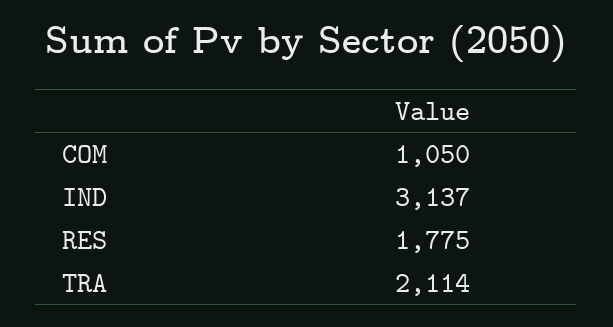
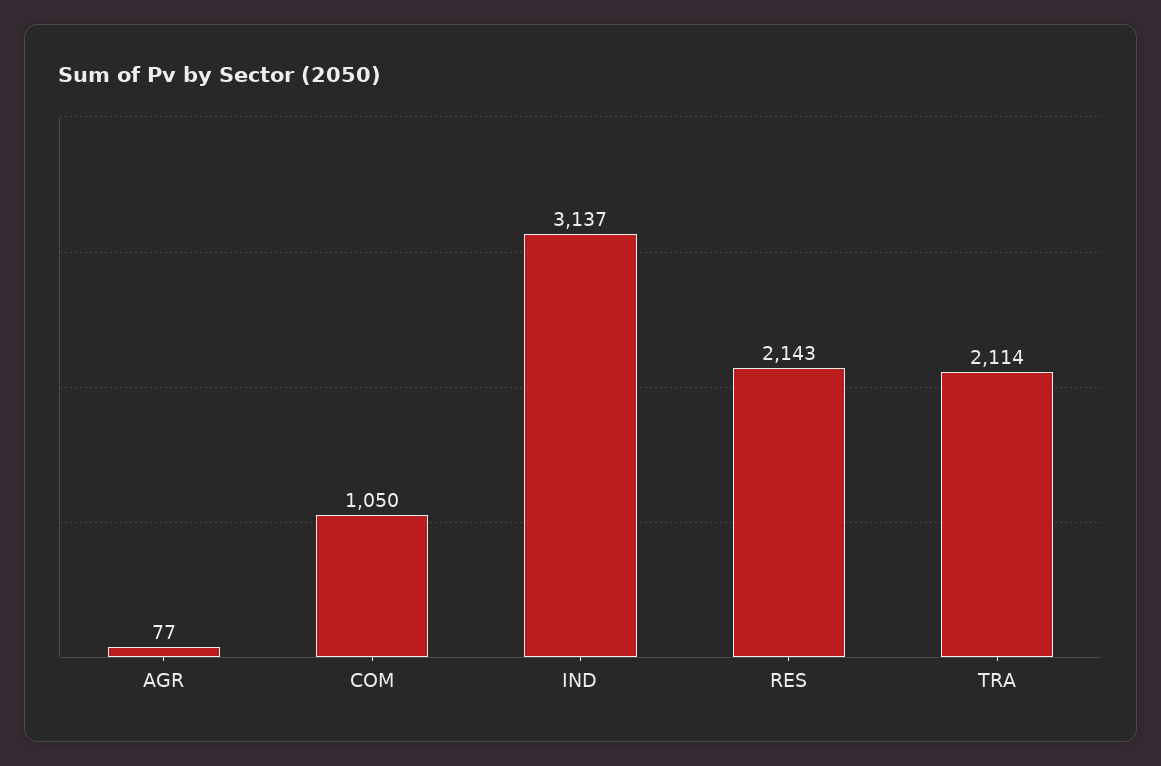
RES: 1775 -> 2143
AGR: none -> 77

